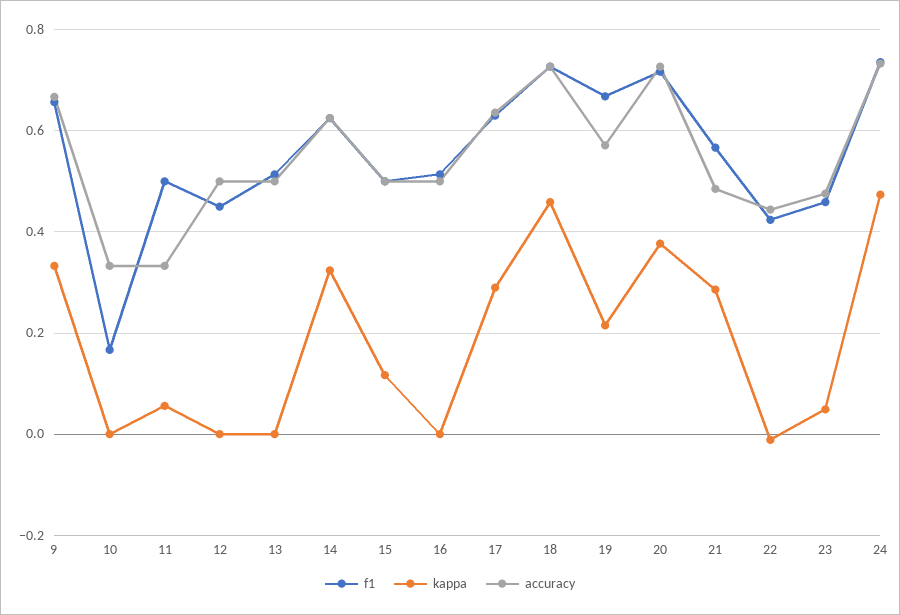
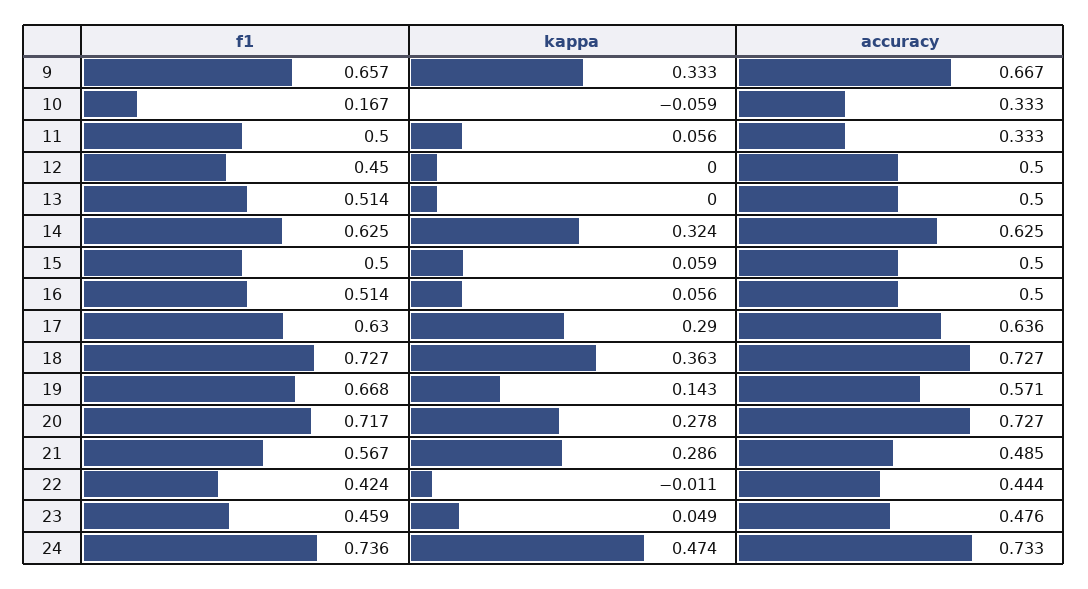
kappa, 10: 0 -> -0.059
kappa, 15: 0.12 -> 0.059
kappa, 16: 0 -> 0.056
kappa, 18: 0.46 -> 0.363
kappa, 19: 0.22 -> 0.143
kappa, 20: 0.38 -> 0.278

